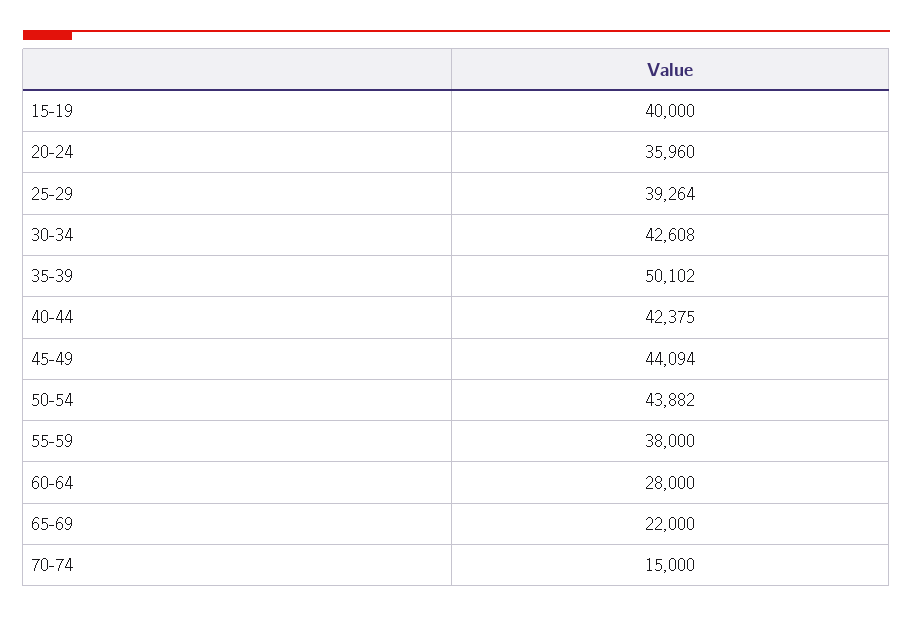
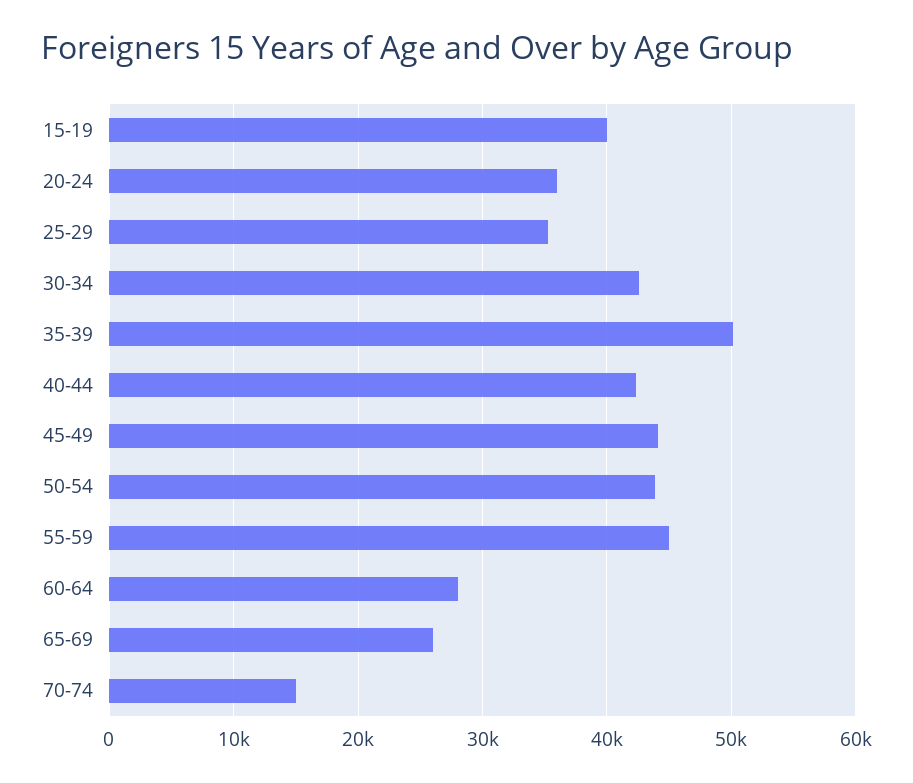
25-29: 39264 -> 35000
55-59: 38000 -> 45000
65-69: 22000 -> 26000

